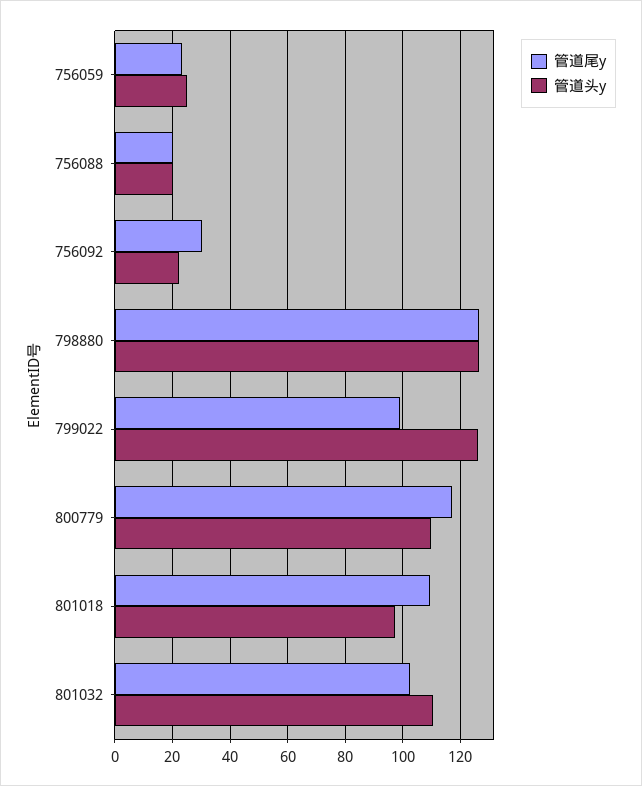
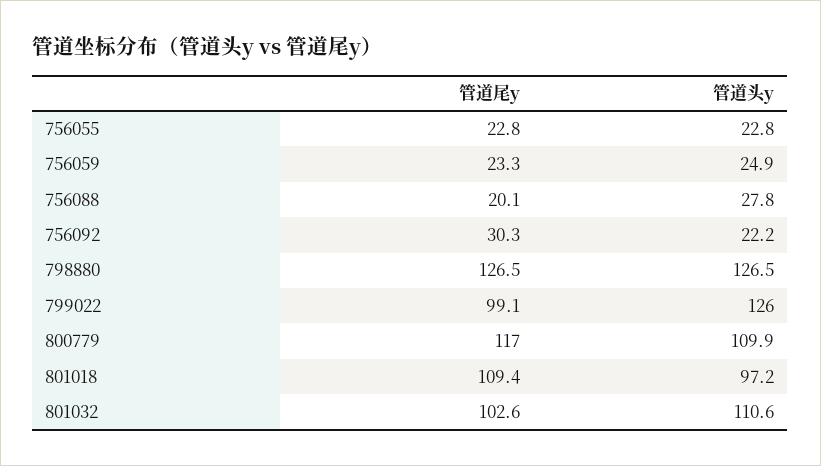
管道头y, 756088: 20 -> 27.8
管道尾y, 756055: none -> 22.8
管道头y, 756055: none -> 22.8

